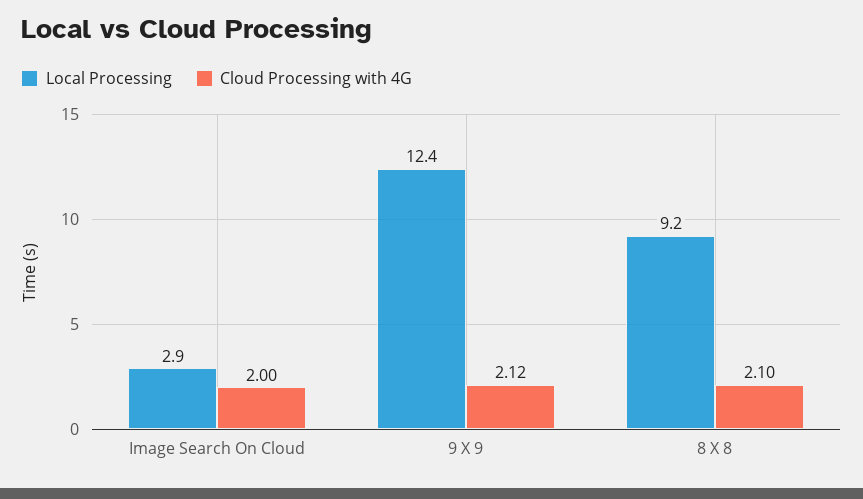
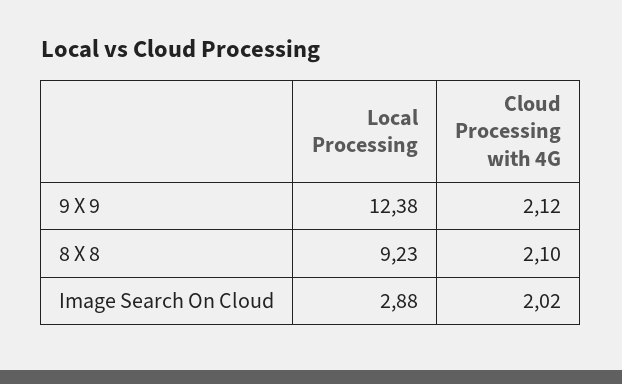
Cloud Processing with 4G, Image Search On Cloud: 2 -> 2.02

